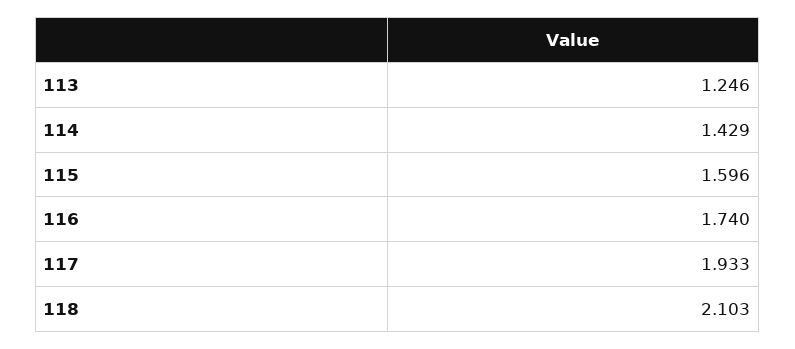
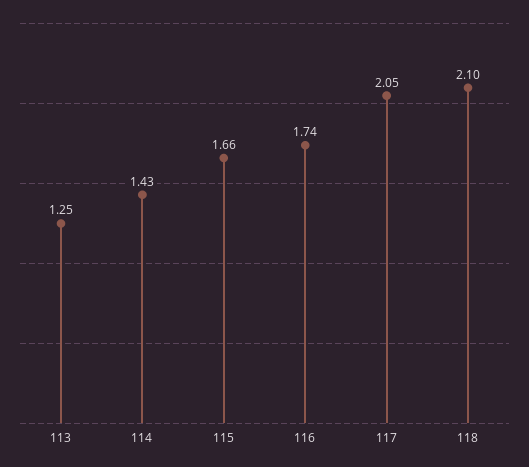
115: 1.596 -> 1.66
117: 1.933 -> 2.05

